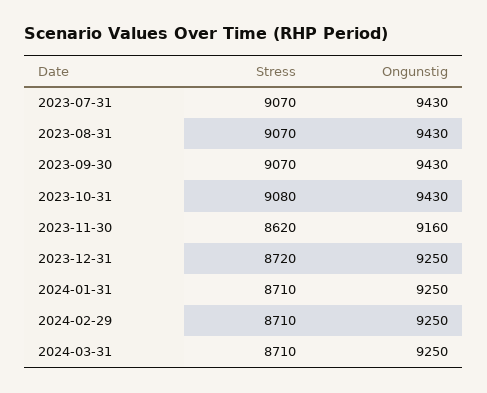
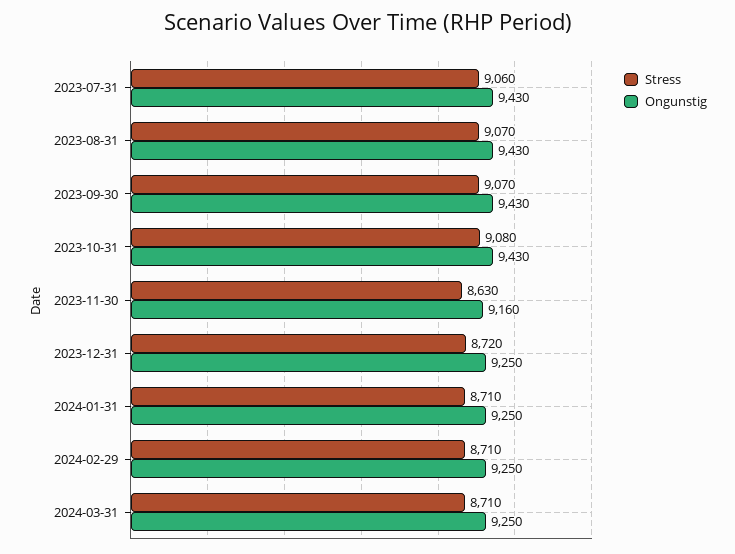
Stress, 2023-07-31: 9070 -> 9060
Stress, 2023-11-30: 8620 -> 8630

